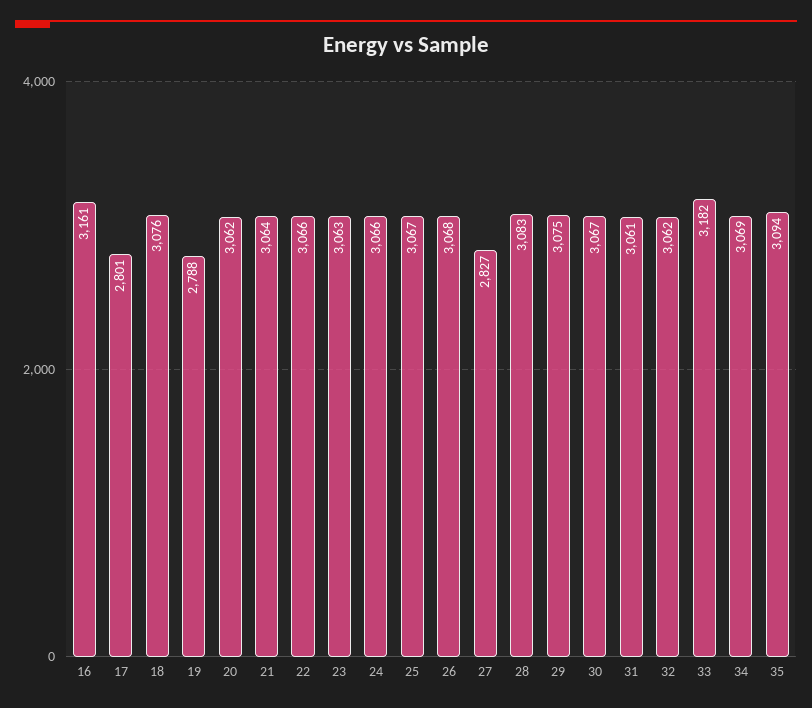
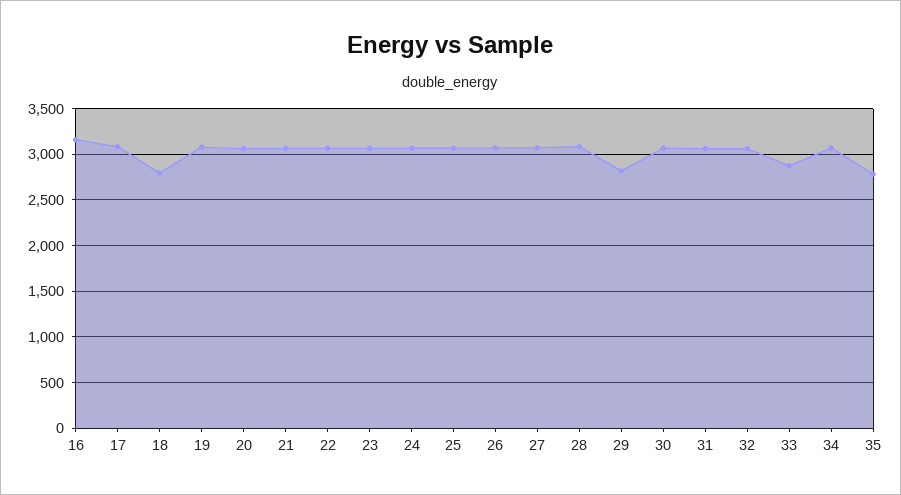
17: 2801 -> 3100
18: 3076 -> 2800
19: 2788 -> 3100
27: 2827 -> 3100
29: 3075 -> 2800
33: 3182 -> 2900
35: 3094 -> 2800

